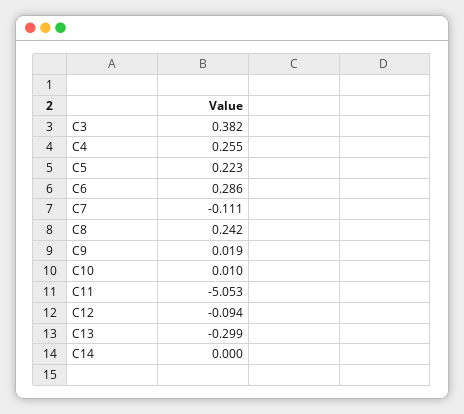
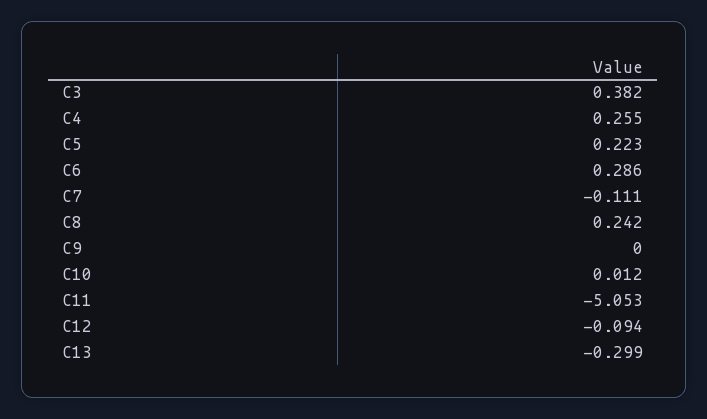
C9: 0.019 -> 0
C10: 0.01 -> 0.012
C14: 0 -> none

